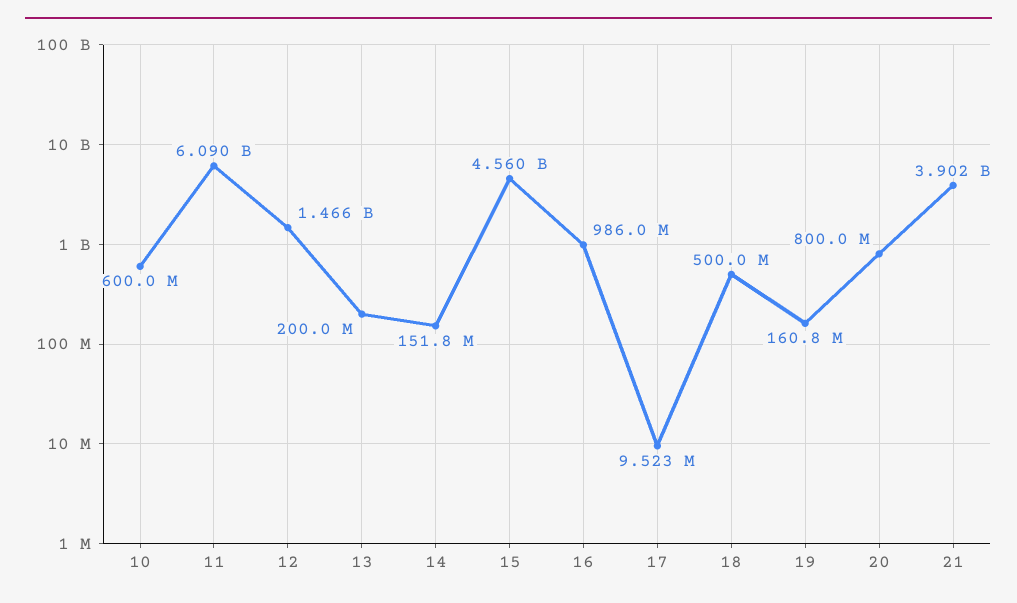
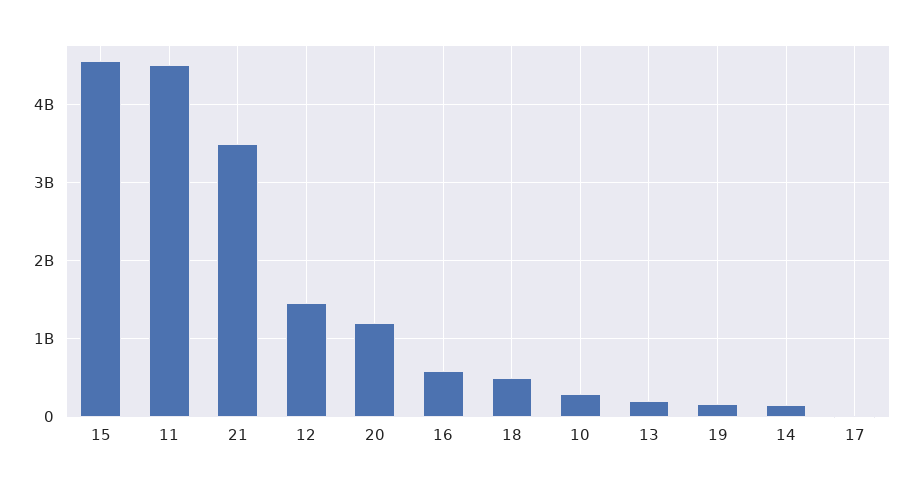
10: 600000000 -> 300000000
11: 6090000000 -> 4500000000
16: 986000000 -> 600000000
20: 800000000 -> 1200000000
21: 3902000000 -> 3500000000

